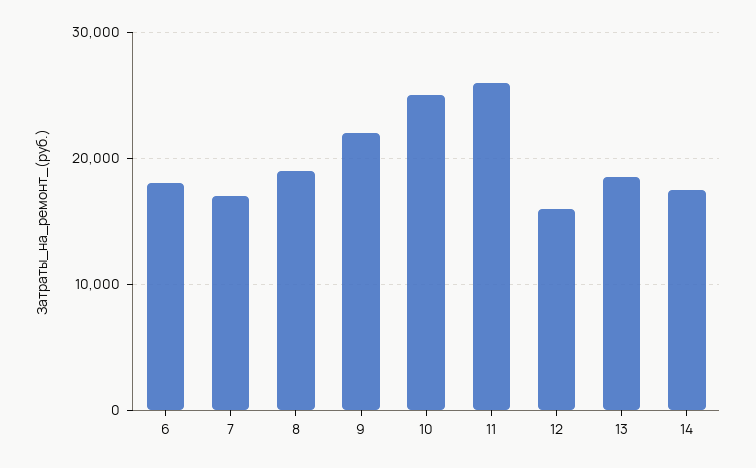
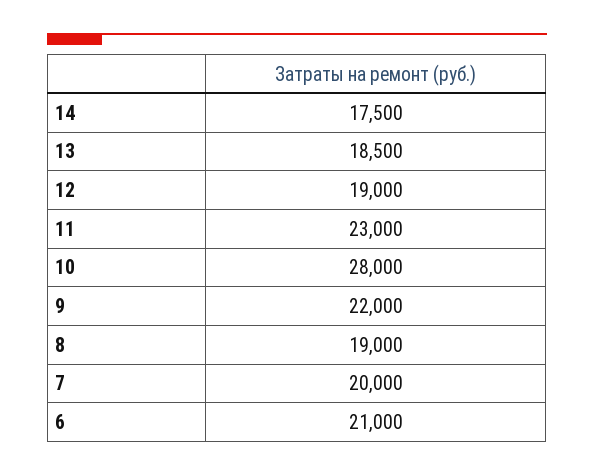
6: 18000 -> 21000
7: 17000 -> 20000
10: 25000 -> 28000
11: 26000 -> 23000
12: 16000 -> 19000

